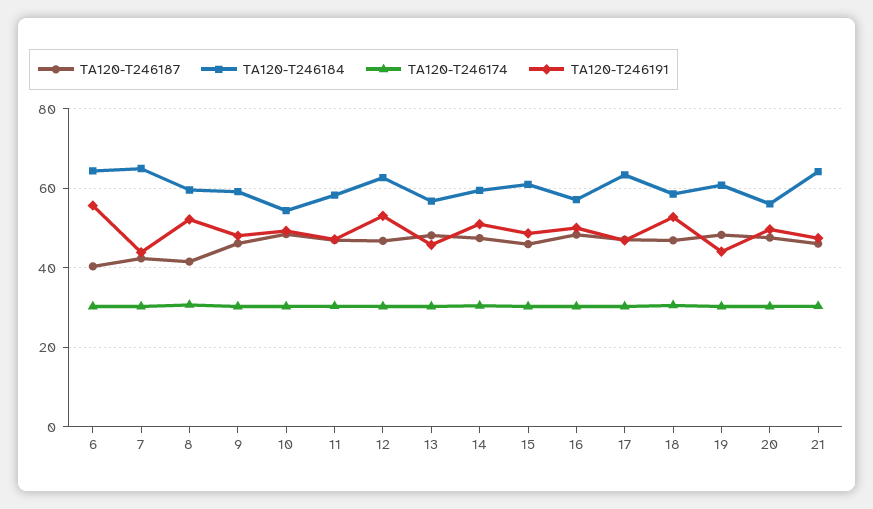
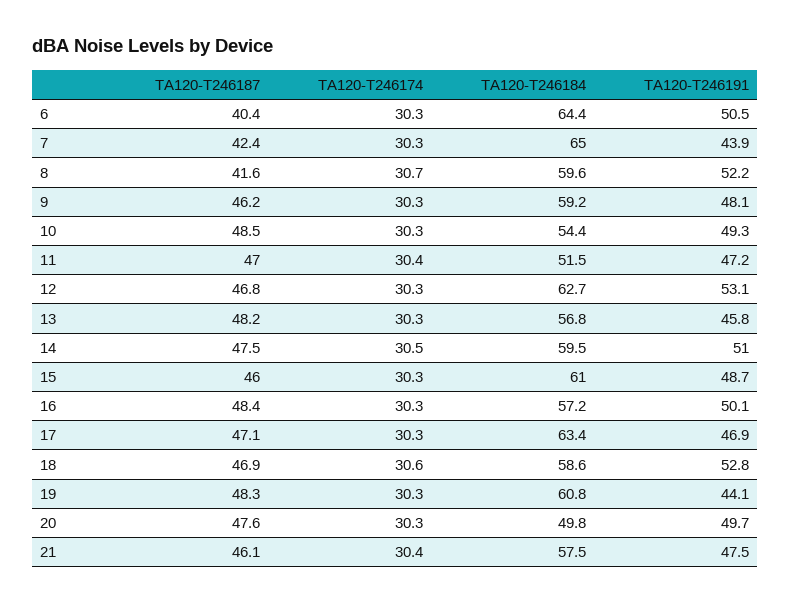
TA120-T246191, 6: 56 -> 50.5
TA120-T246184, 11: 58 -> 51.5
TA120-T246184, 20: 56 -> 49.8
TA120-T246184, 21: 64 -> 57.5

